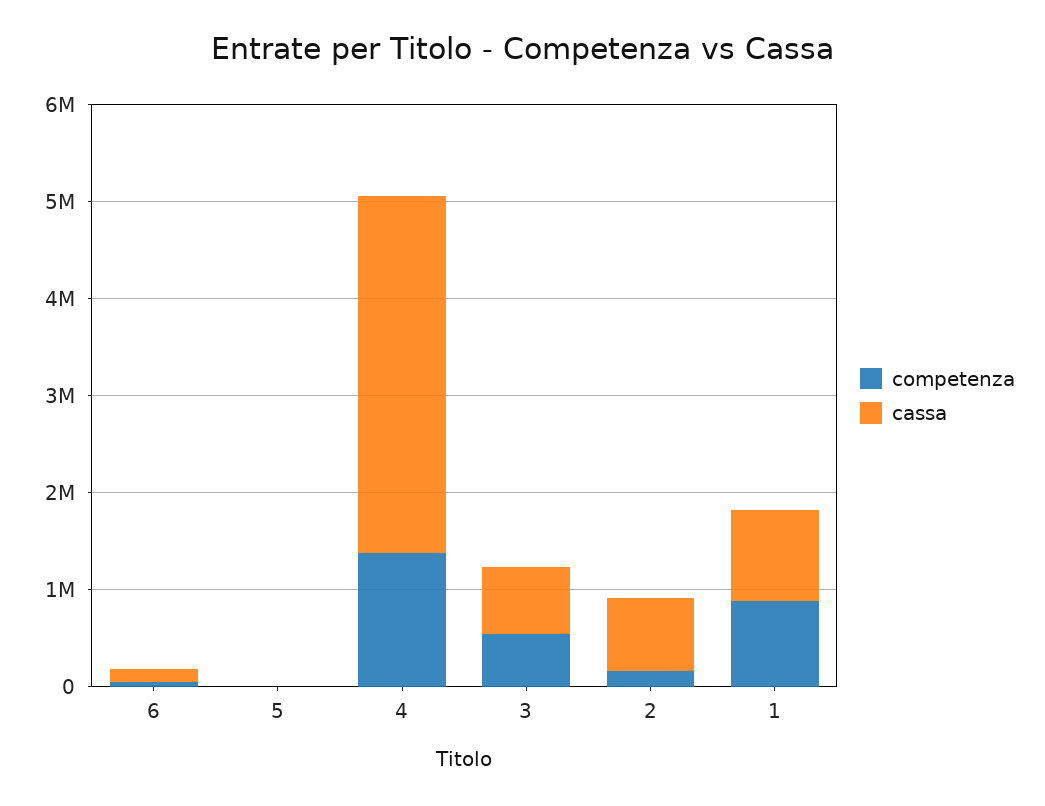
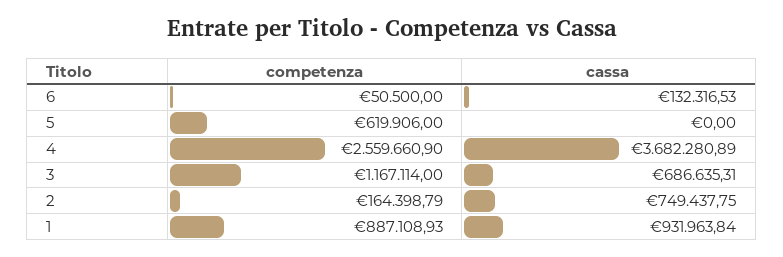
competenza, 5: 0 -> 619906
competenza, 4: 1400000 -> 2559660.9
competenza, 3: 600000 -> 1167114

